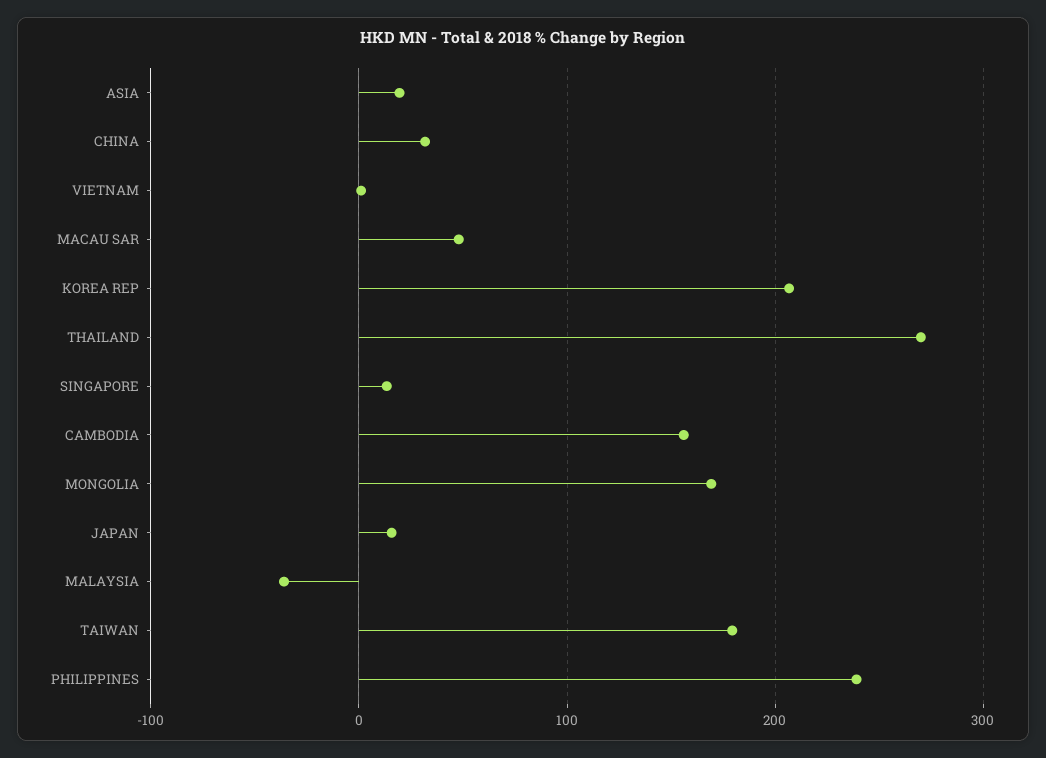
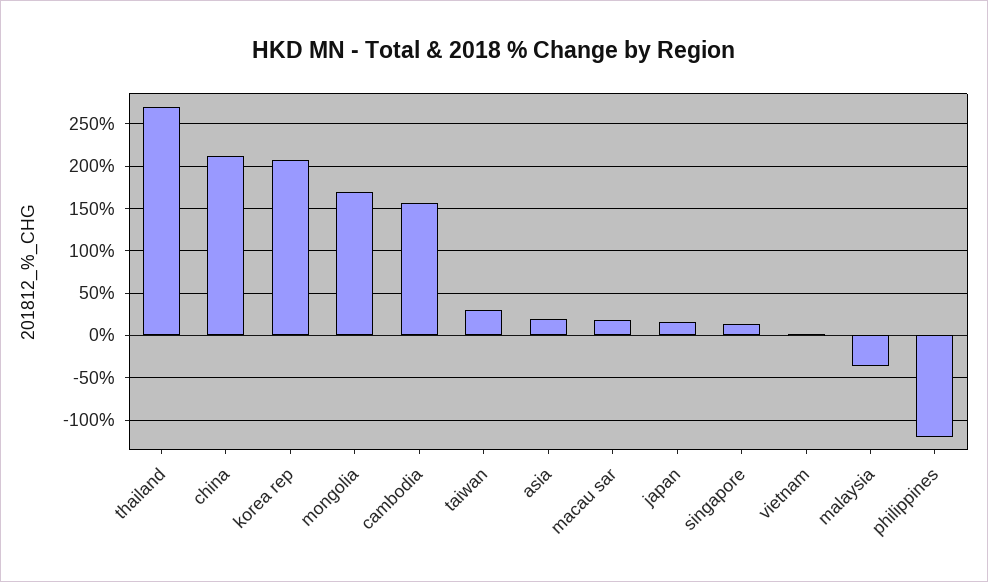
CHINA: 30 -> 210
MACAU SAR: 50 -> 20
TAIWAN: 180 -> 30
PHILIPPINES: 240 -> -120

